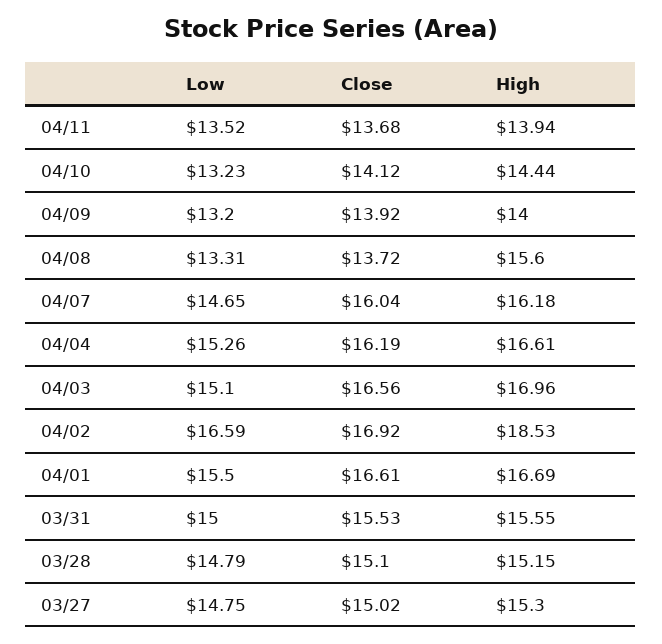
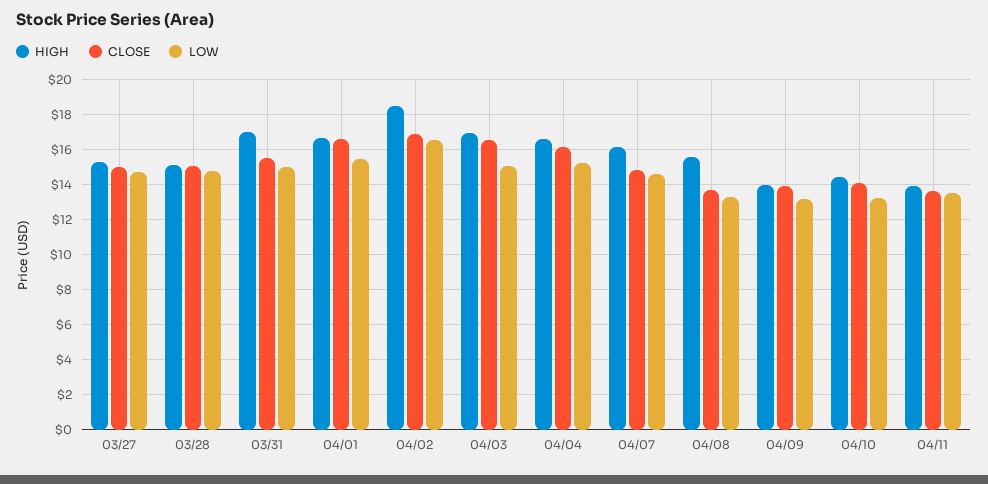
Close, 04/07: 16.04 -> 15
High, 03/31: 15.55 -> 17

